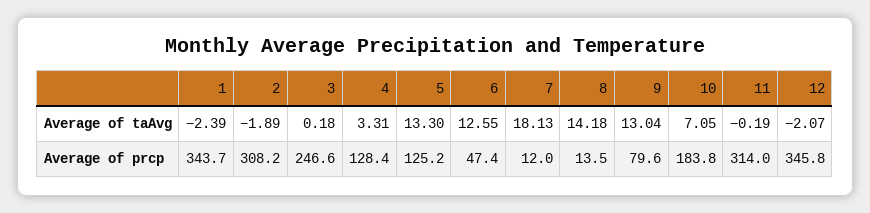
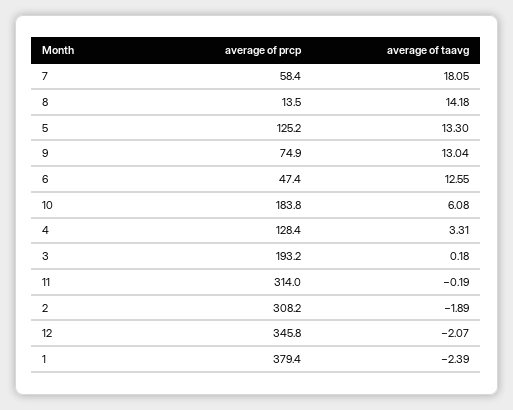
7, Average of taAvg: 18.13 -> 18.05
10, Average of taAvg: 7.05 -> 6.08
1, Average of prcp: 343.7 -> 379.4
3, Average of prcp: 246.6 -> 193.2
7, Average of prcp: 12 -> 58.4
9, Average of prcp: 79.6 -> 74.9

